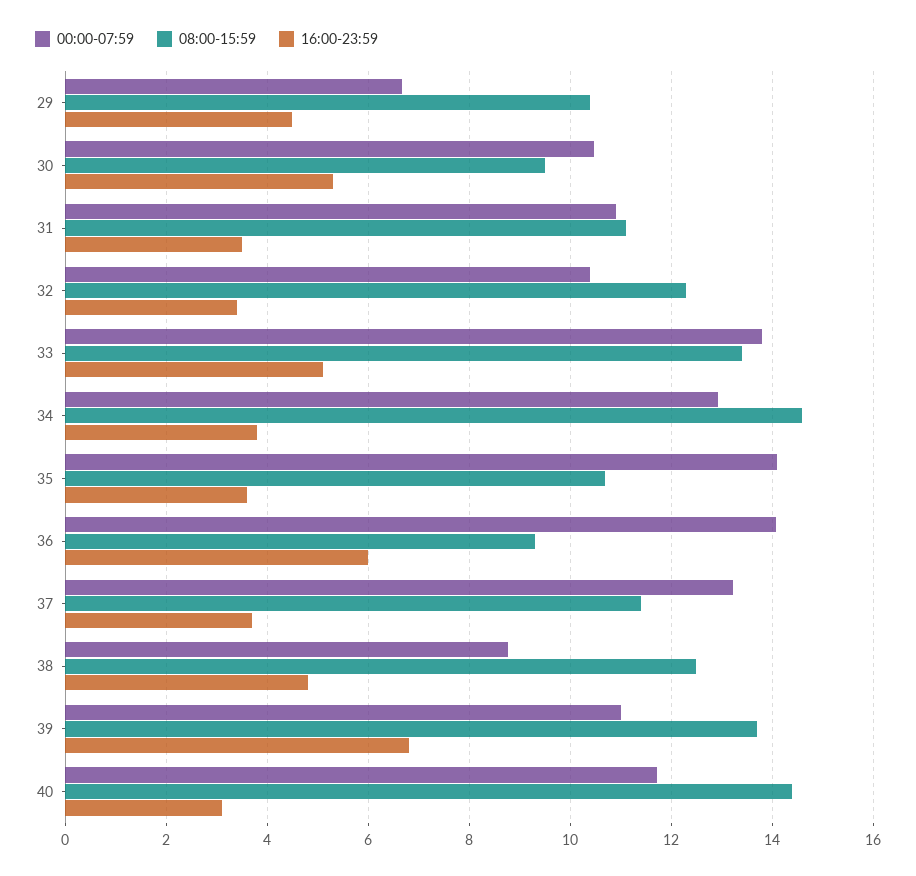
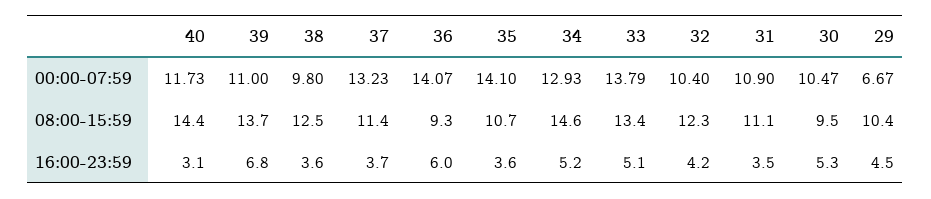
16:00-23:59, 32: 3.4 -> 4.2
16:00-23:59, 34: 3.8 -> 5.2
00:00-07:59, 38: 8.8 -> 9.8
16:00-23:59, 38: 4.8 -> 3.6

